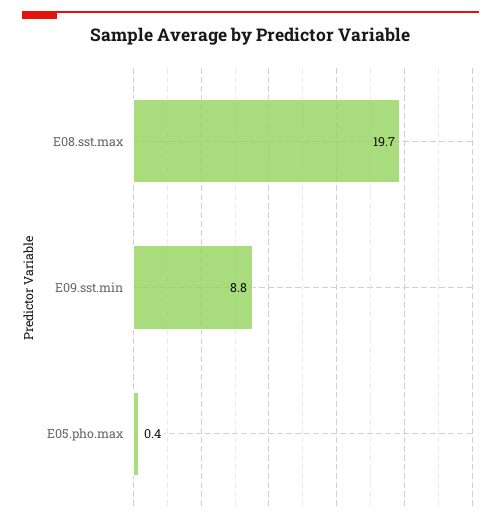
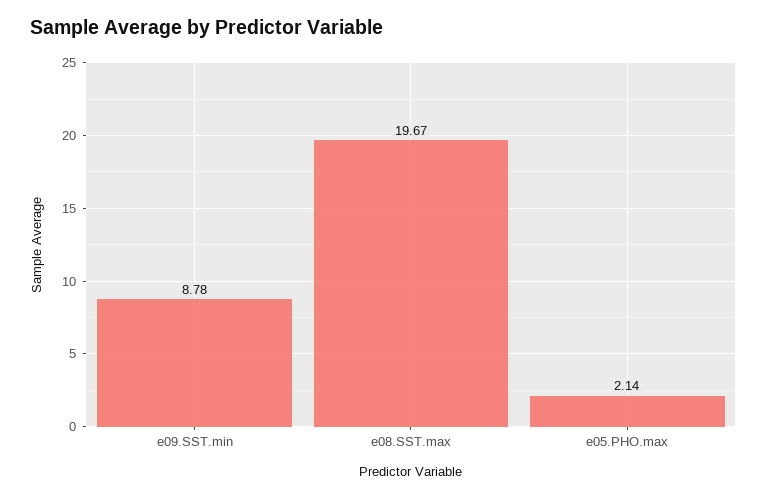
E05.pho.max: 0.4 -> 2.14

